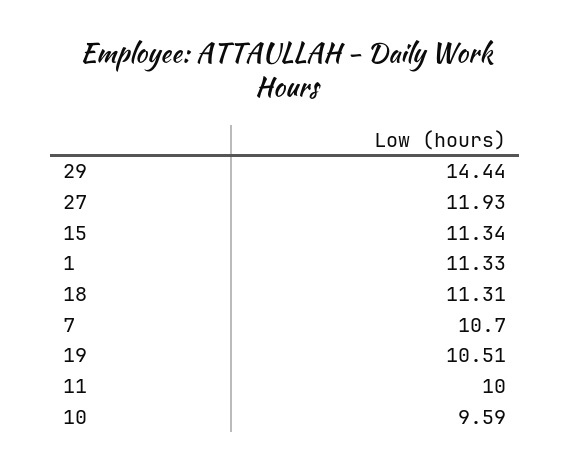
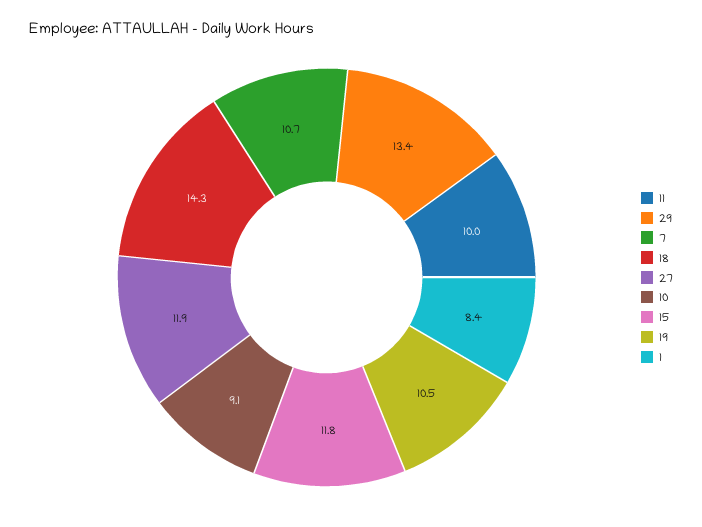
29: 14.44 -> 13.4
15: 11.34 -> 11.8
1: 11.33 -> 8.4
18: 11.31 -> 14.3
10: 9.59 -> 9.1

